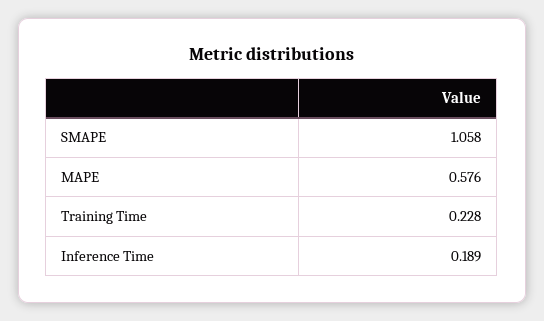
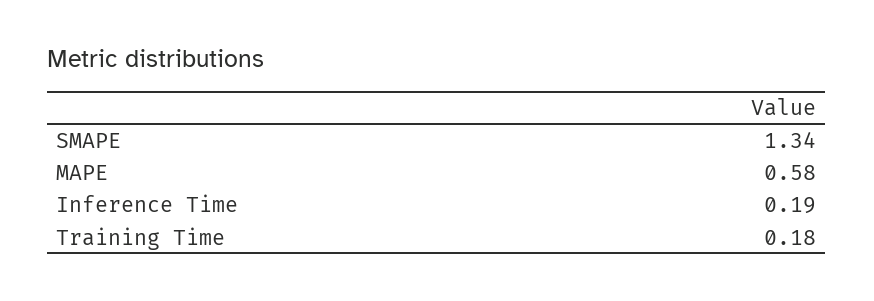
SMAPE: 1.058 -> 1.34
Training Time: 0.228 -> 0.18

